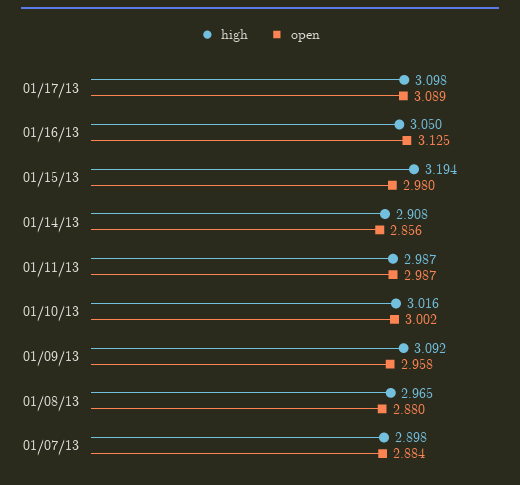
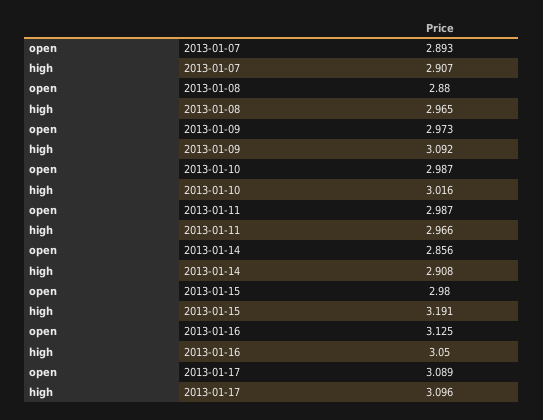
high, 01/17/13: 3.098 -> 3.096
high, 01/15/13: 3.194 -> 3.191
high, 01/11/13: 2.987 -> 2.966
open, 01/10/13: 3.002 -> 2.987
open, 01/09/13: 2.958 -> 2.973
high, 01/07/13: 2.898 -> 2.907
open, 01/07/13: 2.884 -> 2.893

